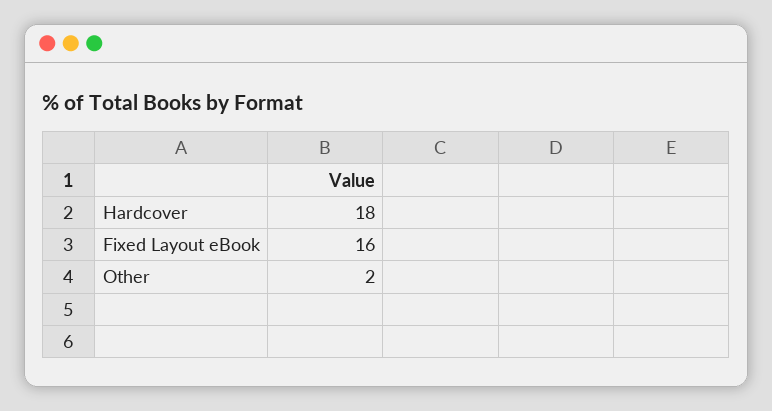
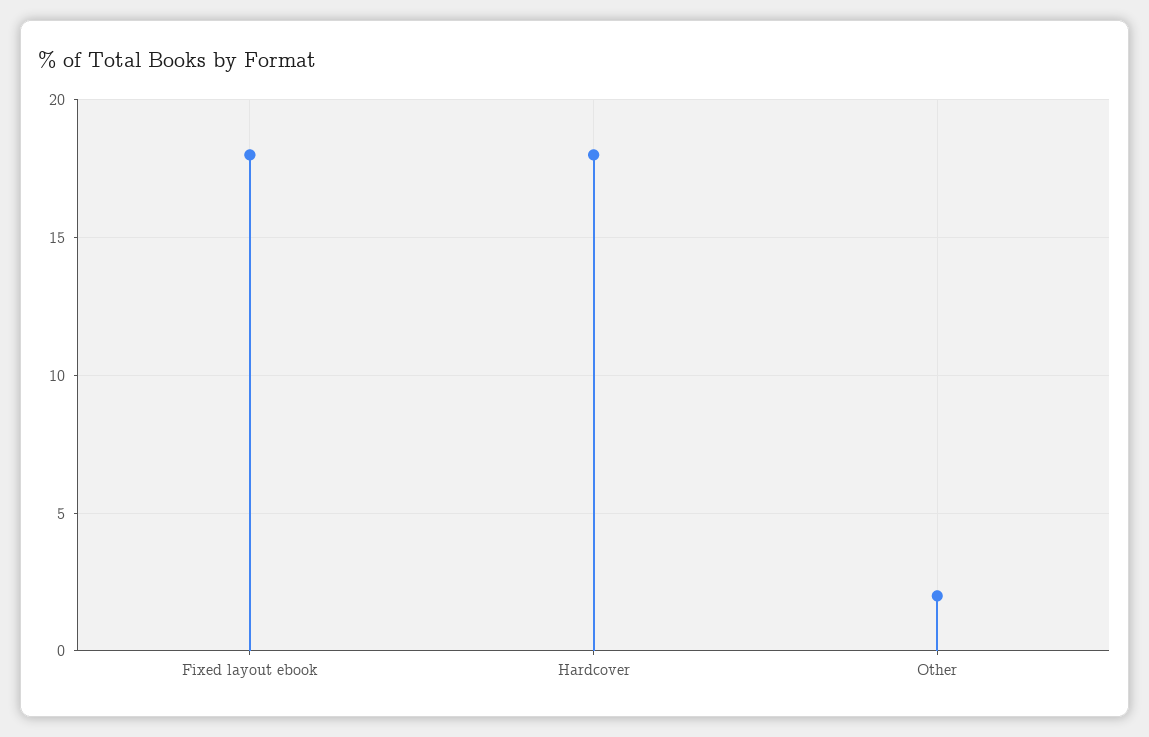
Fixed Layout eBook: 16 -> 18

